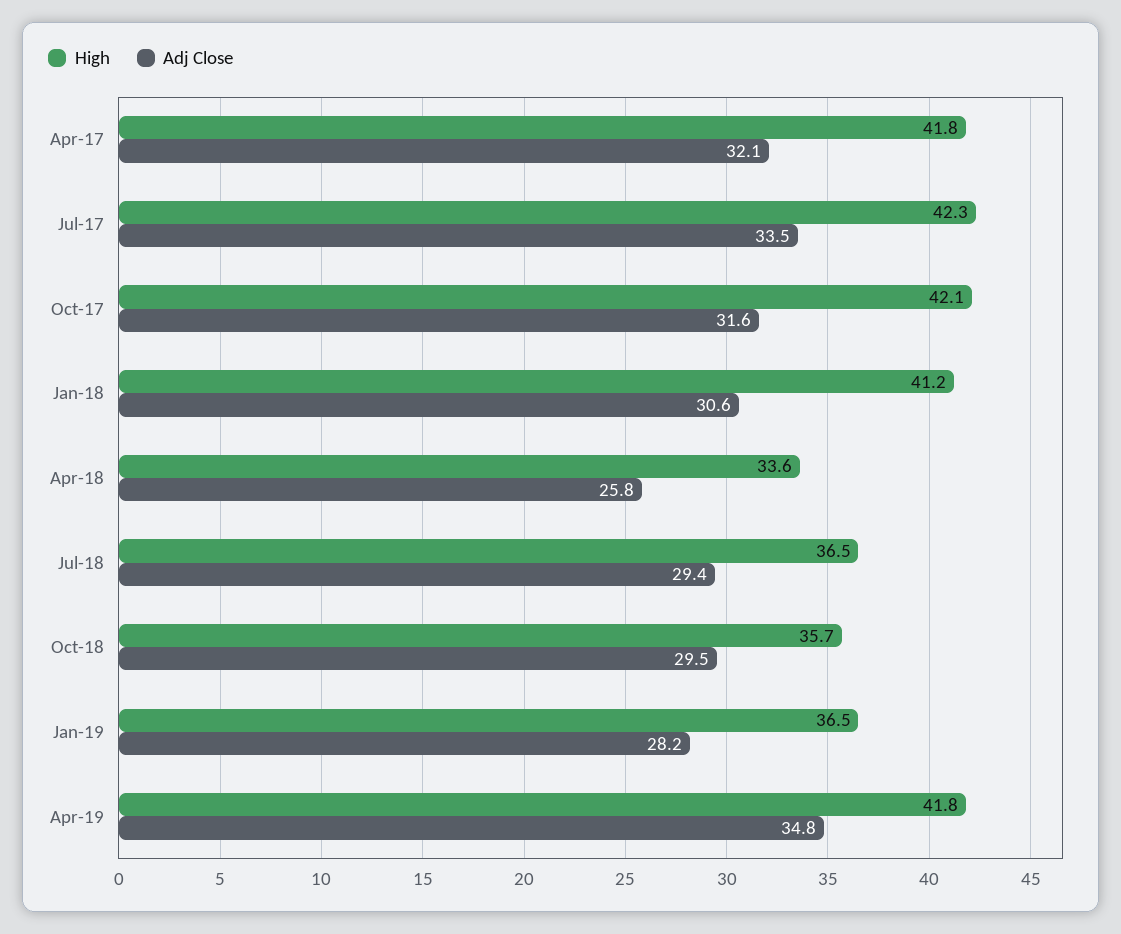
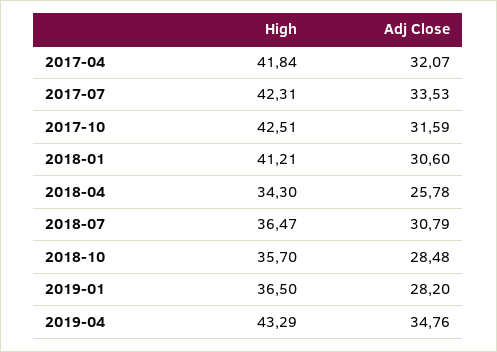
High, Oct-17: 42.1 -> 42.51
High, Apr-18: 33.6 -> 34.3
Adj Close, Jul-18: 29.4 -> 30.79
Adj Close, Oct-18: 29.5 -> 28.48
High, Apr-19: 41.8 -> 43.29

